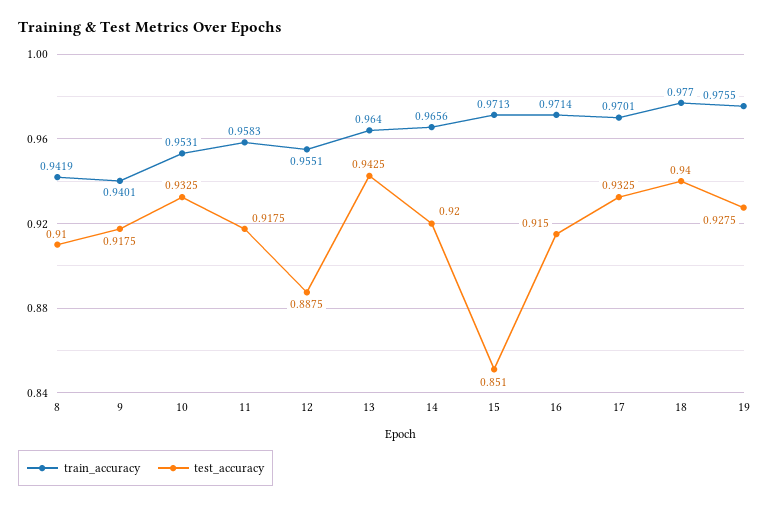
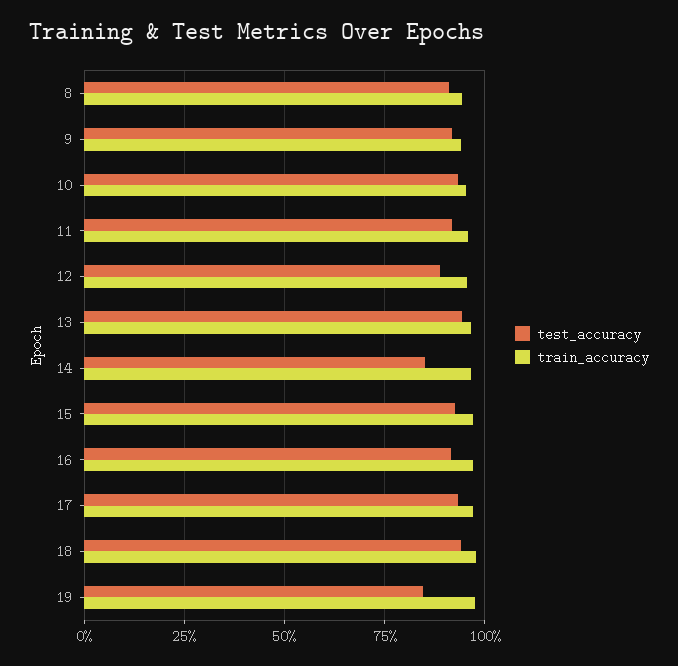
test_accuracy, 14: 0.92 -> 0.85
test_accuracy, 15: 0.851 -> 0.925
test_accuracy, 19: 0.9275 -> 0.85

